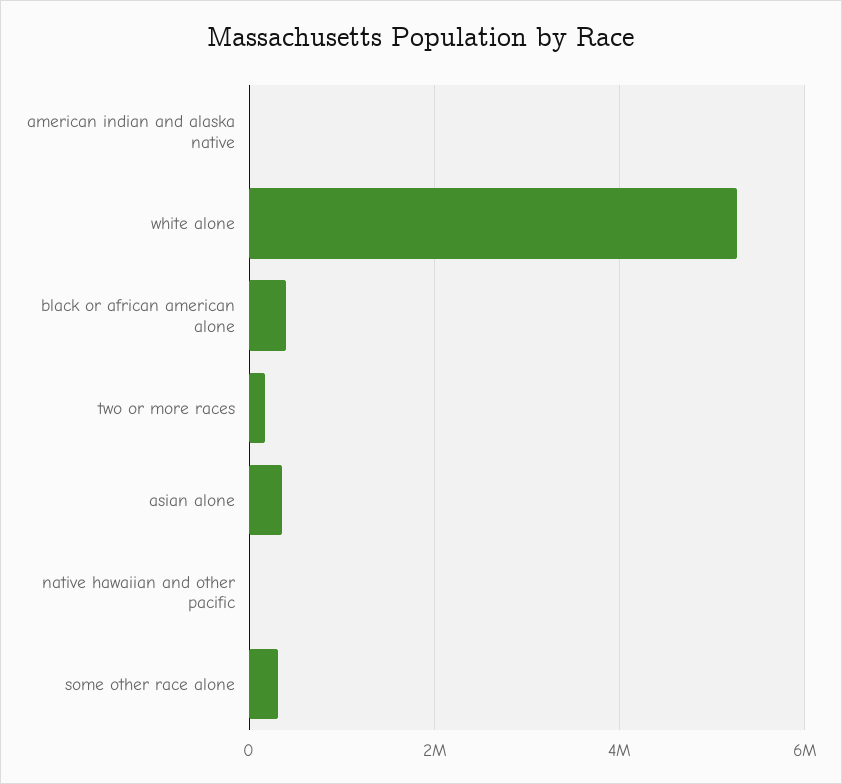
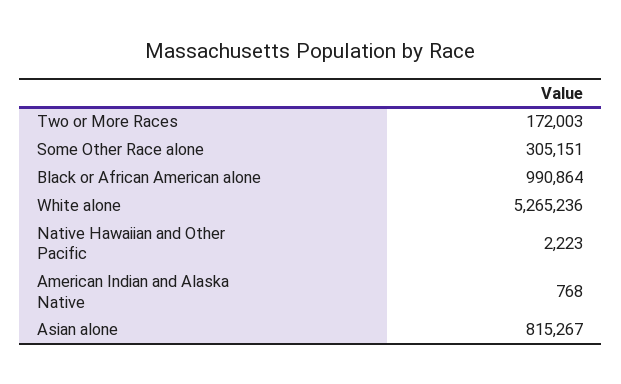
black or african american alone: 400000 -> 990864
asian alone: 400000 -> 815267

